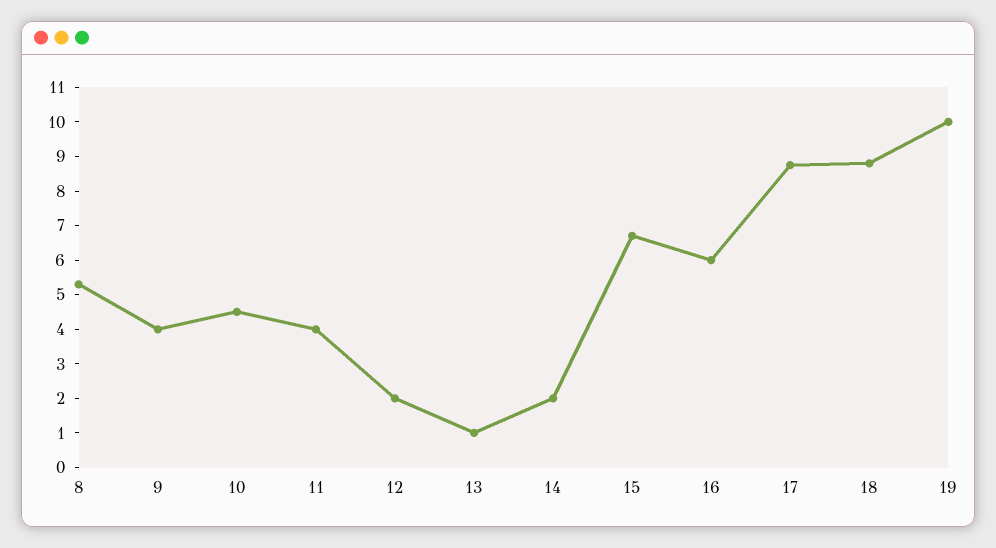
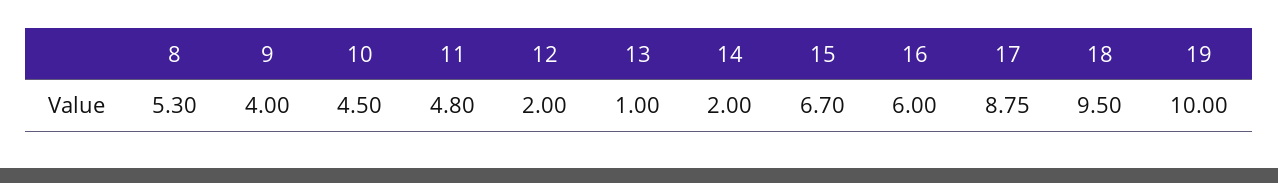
11: 4 -> 4.8
18: 8.75 -> 9.5

